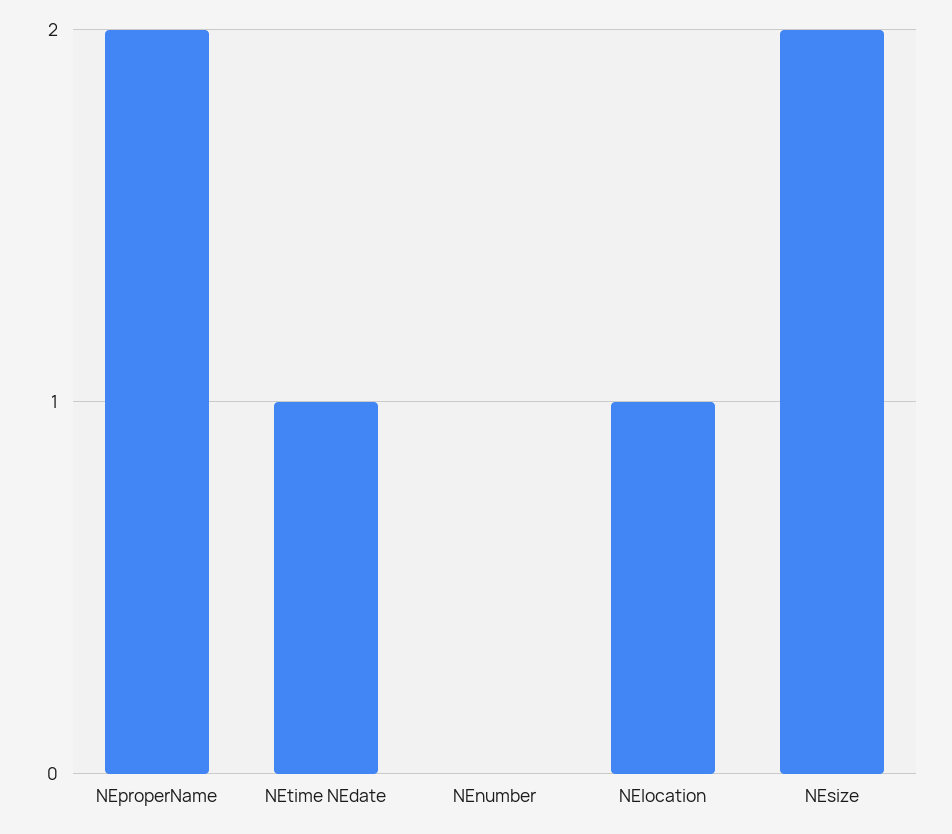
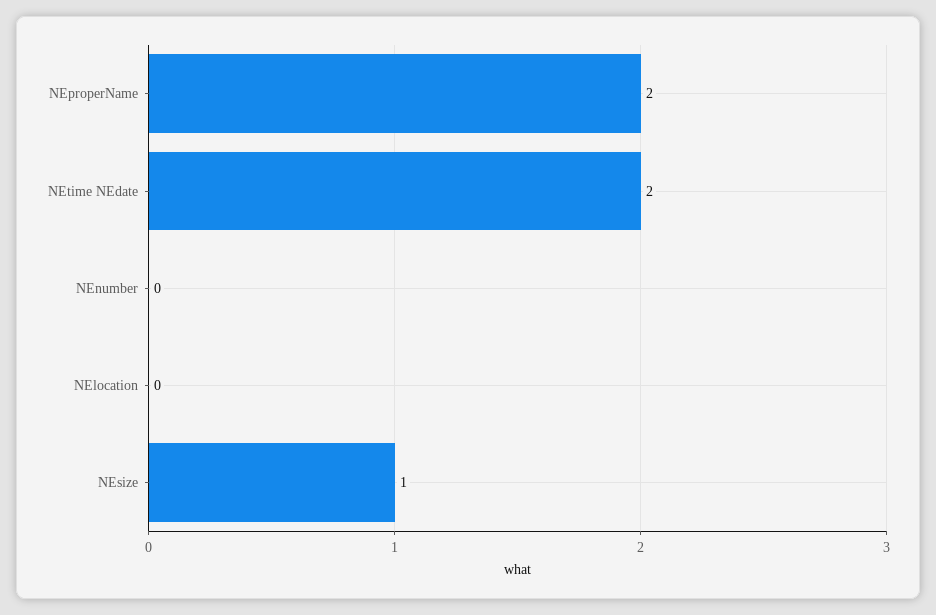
NEtime NEdate: 1 -> 2
NElocation: 1 -> 0
NEsize: 2 -> 1

